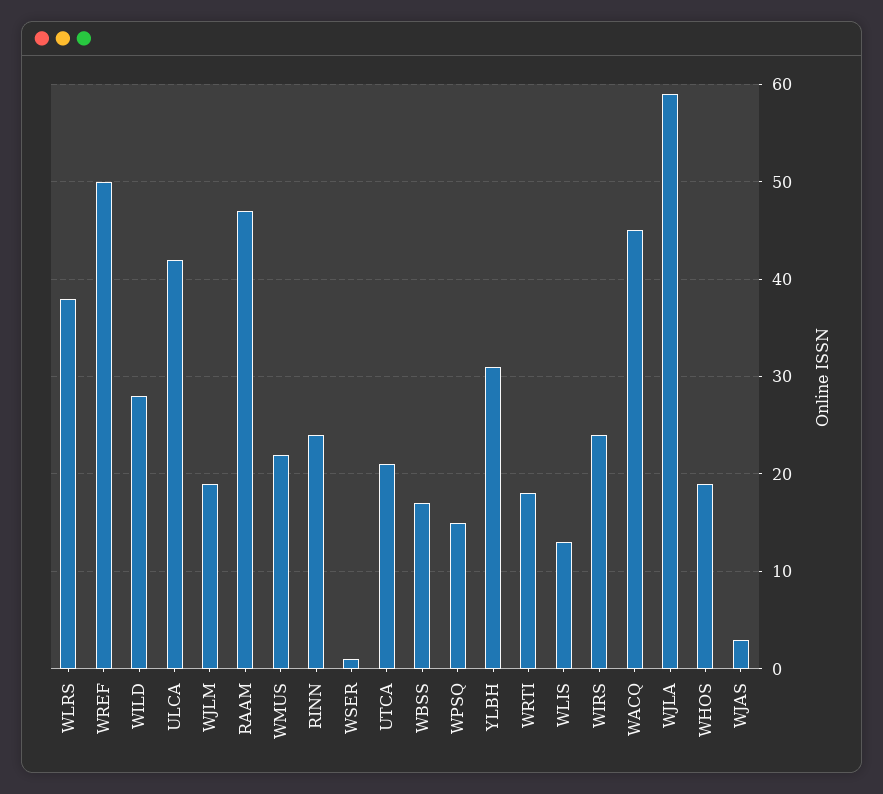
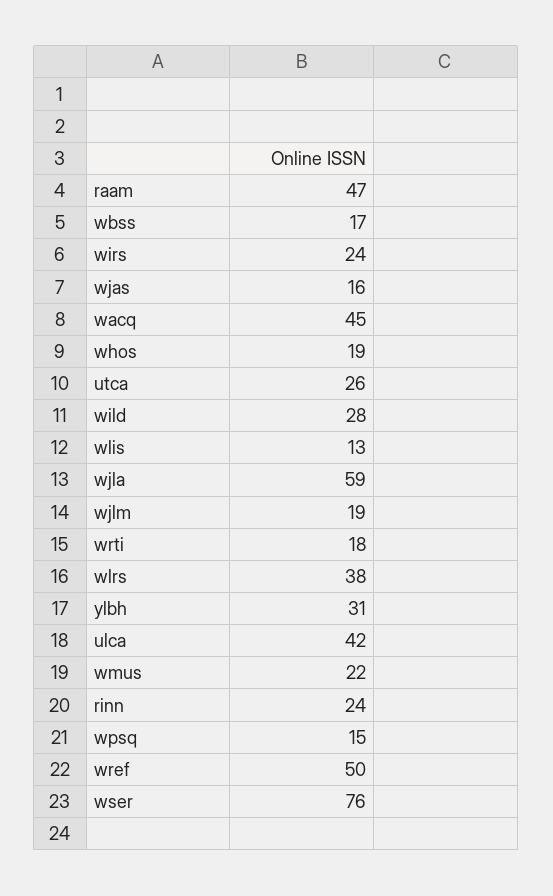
WSER: 1 -> 76
UTCA: 21 -> 26
WJAS: 3 -> 16

